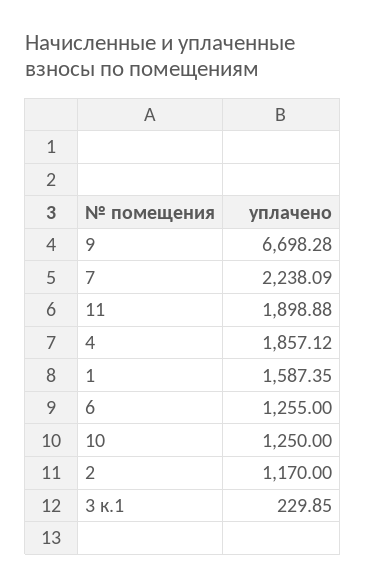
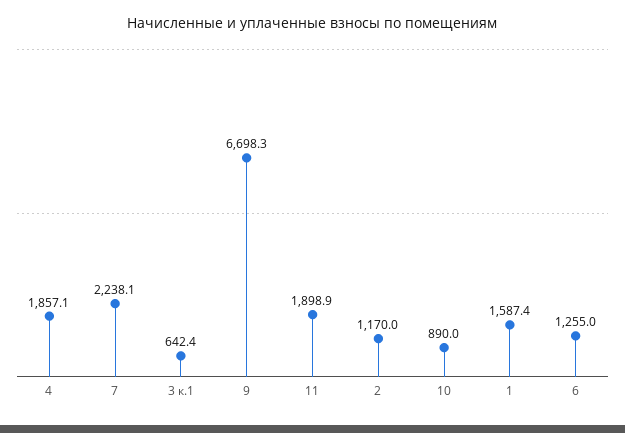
10: 1250 -> 890
3 к.1: 229.85 -> 642.4

